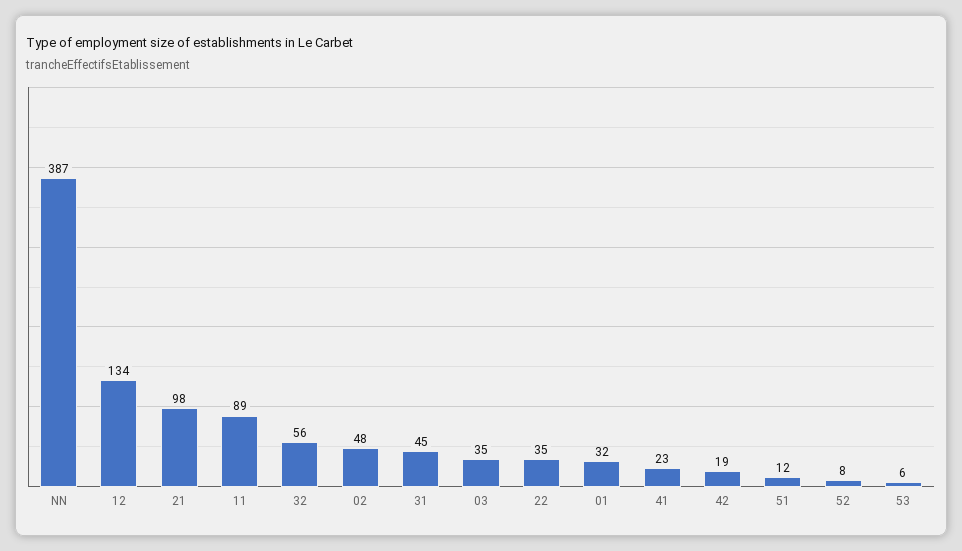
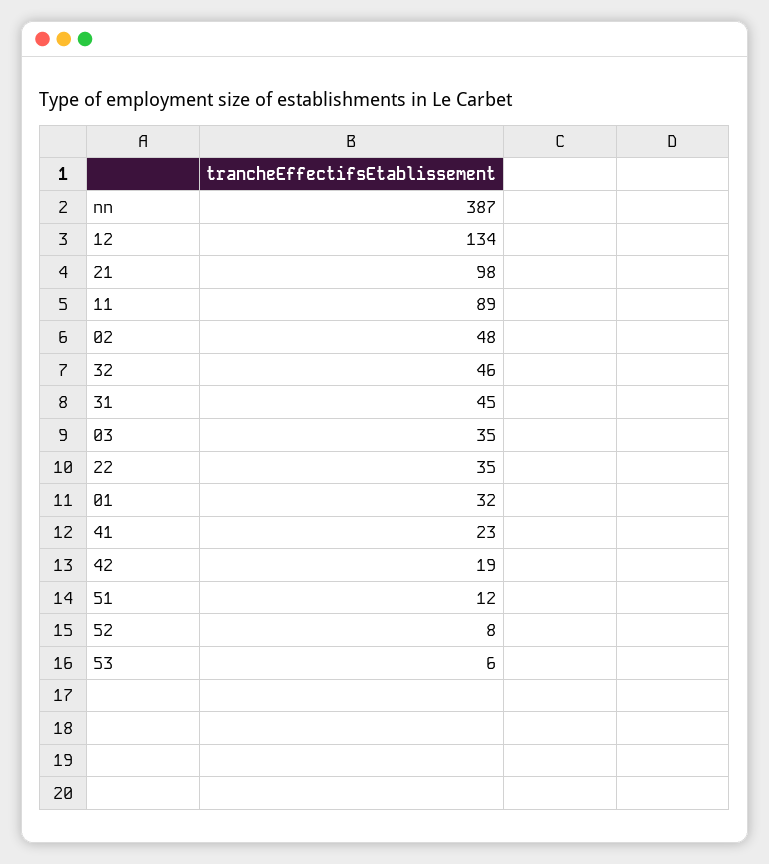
32: 56 -> 46

